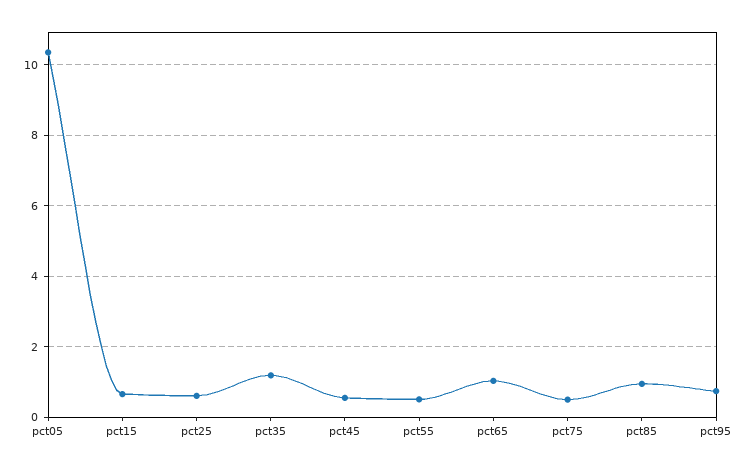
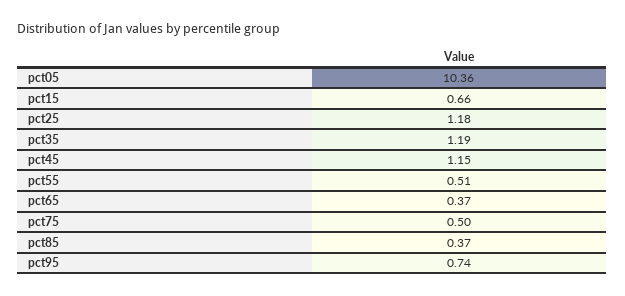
pct25: 0.6 -> 1.18
pct45: 0.6 -> 1.15
pct65: 1 -> 0.37
pct85: 1 -> 0.37

